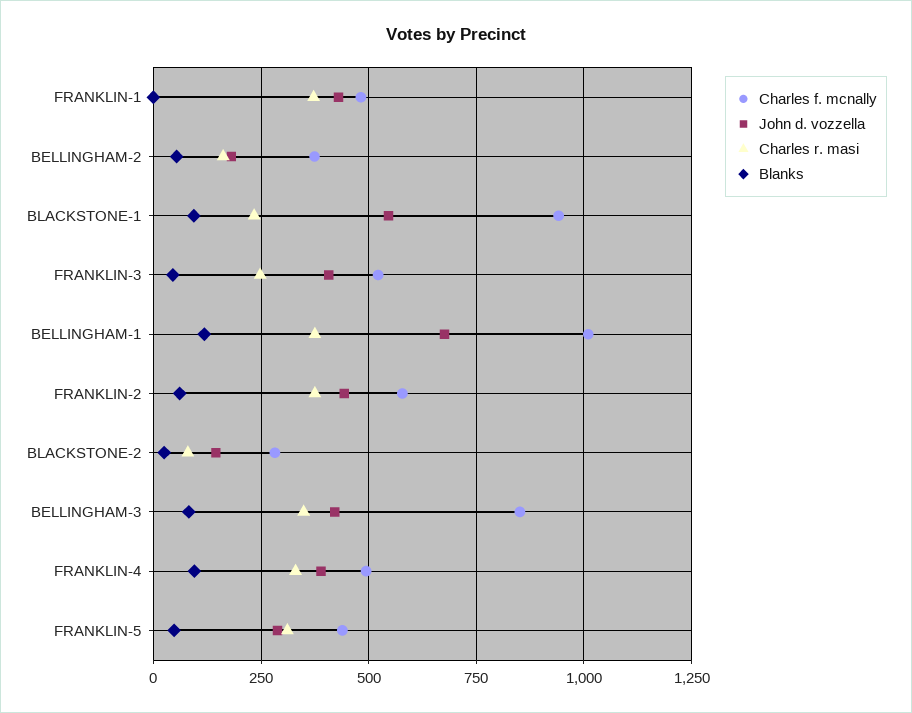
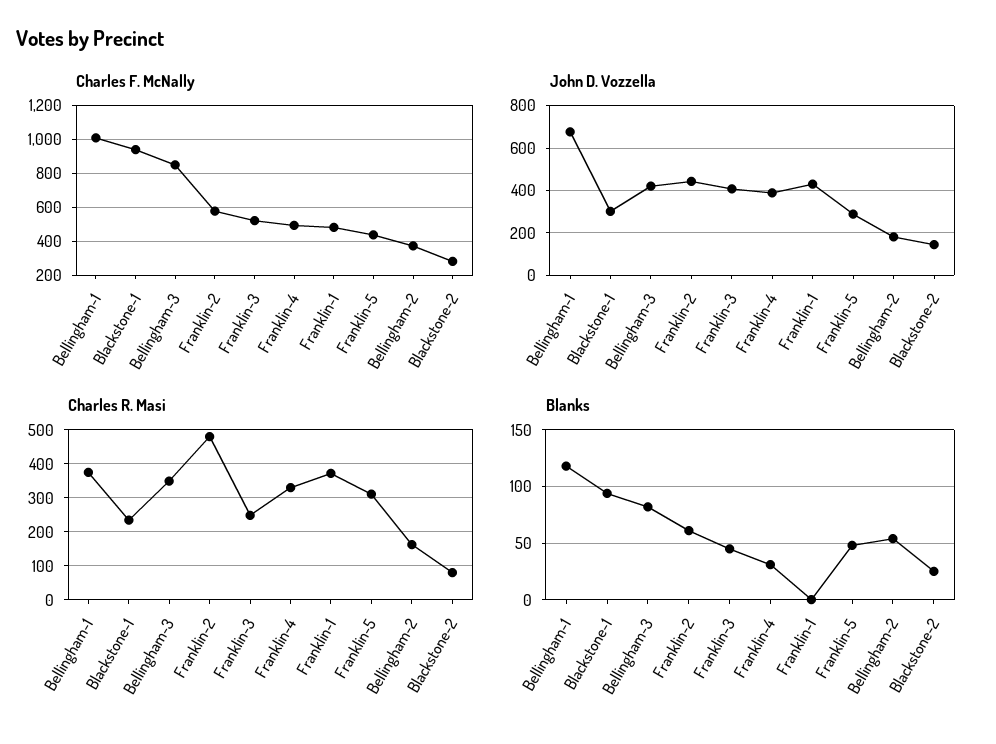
John d. vozzella, BLACKSTONE-1: 550 -> 300
Charles r. masi, FRANKLIN-2: 375 -> 480
Blanks, FRANKLIN-4: 100 -> 30

